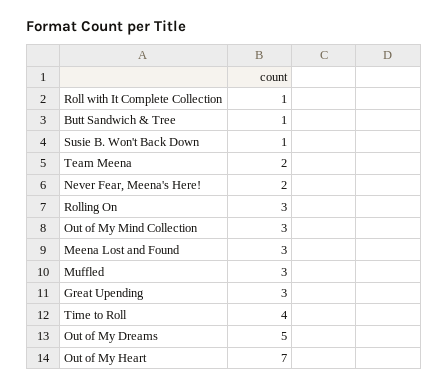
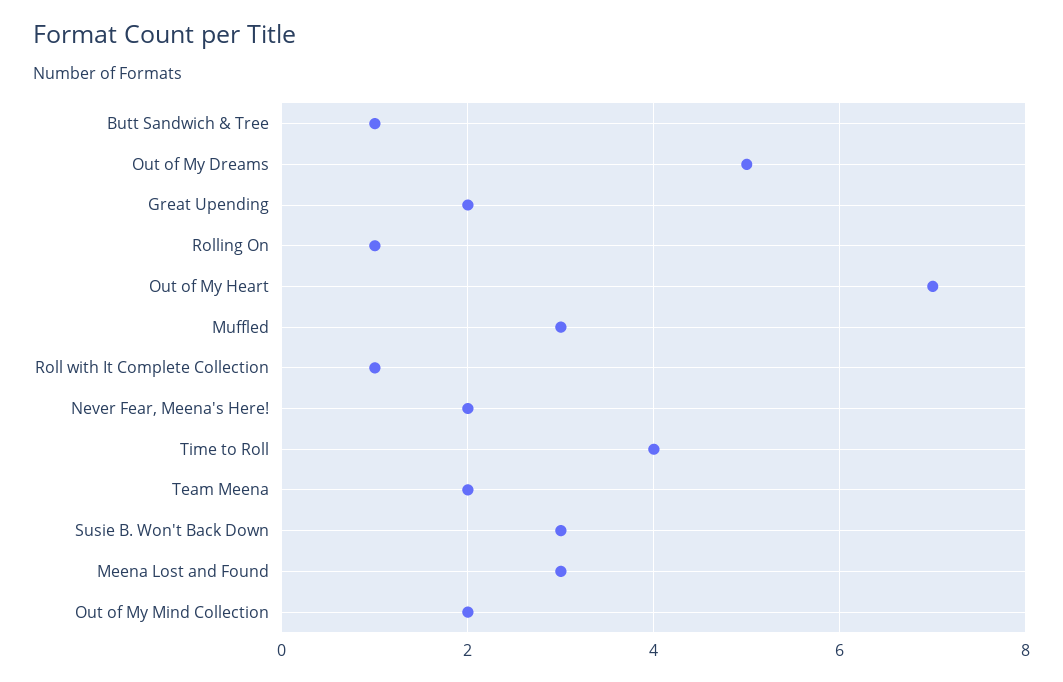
Susie B. Won't Back Down: 1 -> 3
Rolling On: 3 -> 1
Out of My Mind Collection: 3 -> 2
Great Upending: 3 -> 2

